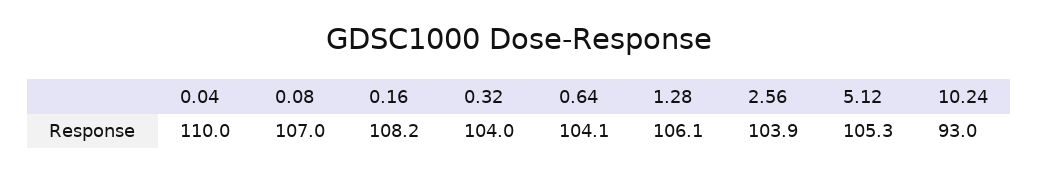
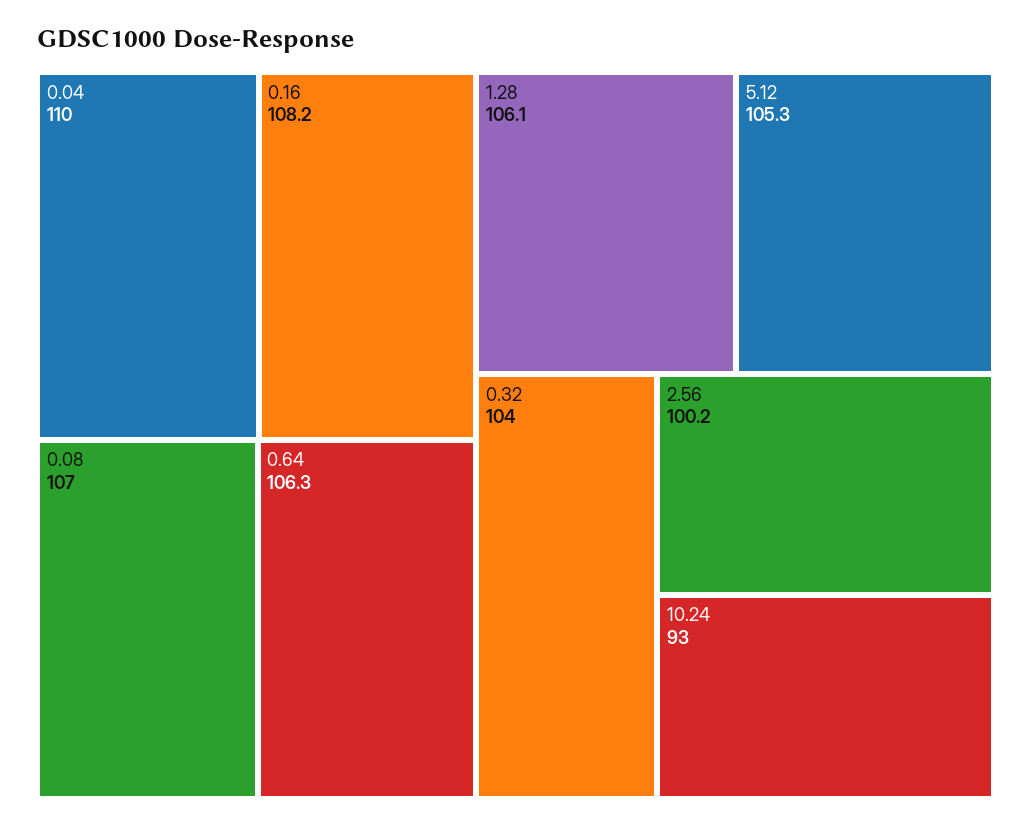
0.64: 104.1 -> 106.3
2.56: 103.9 -> 100.2

